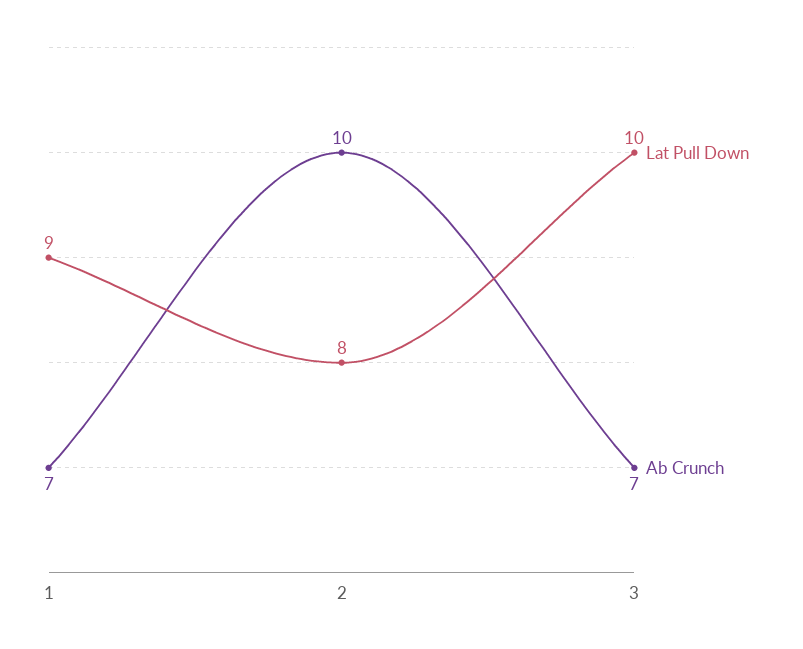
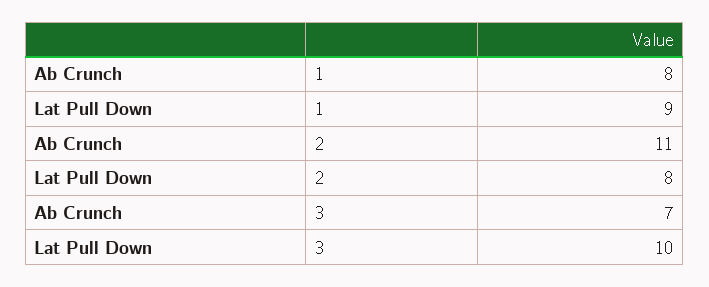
Ab Crunch, 1: 7 -> 8
Ab Crunch, 2: 10 -> 11

